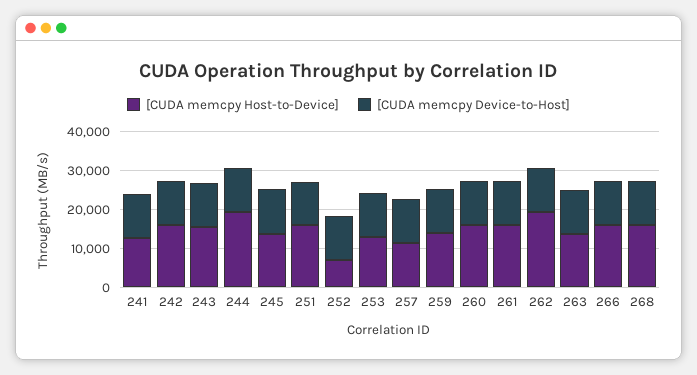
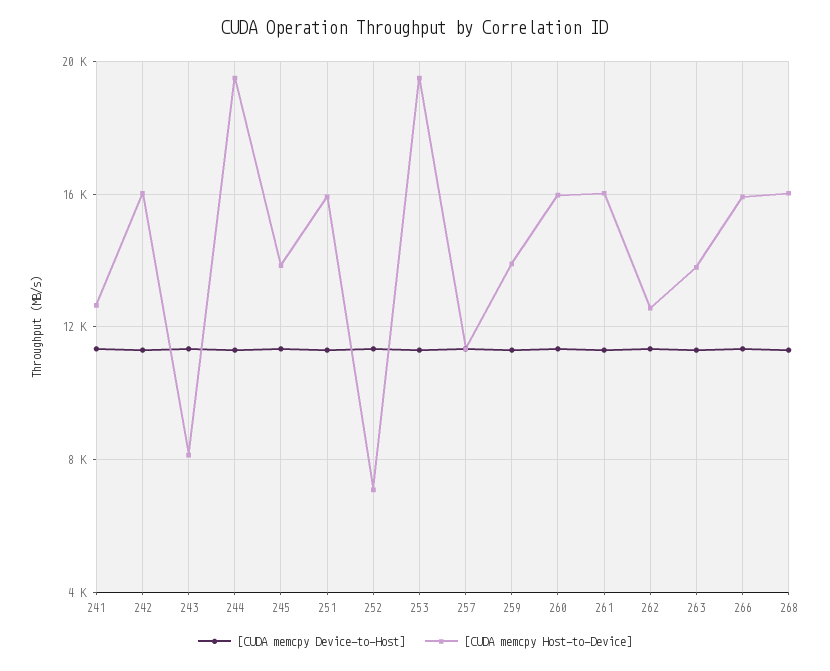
[CUDA memcpy Host-to-Device], 243: 15000 -> 8000
[CUDA memcpy Host-to-Device], 253: 12500 -> 19500
[CUDA memcpy Host-to-Device], 262: 20000 -> 12500

